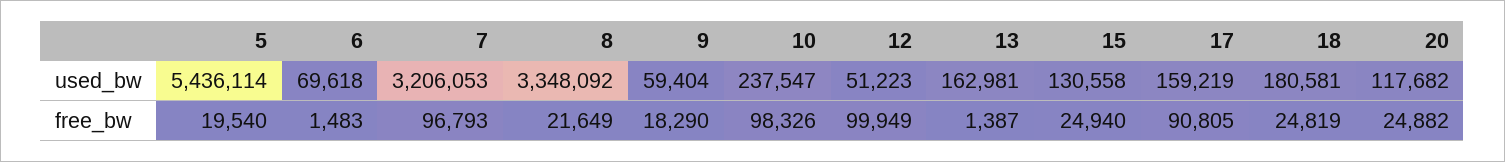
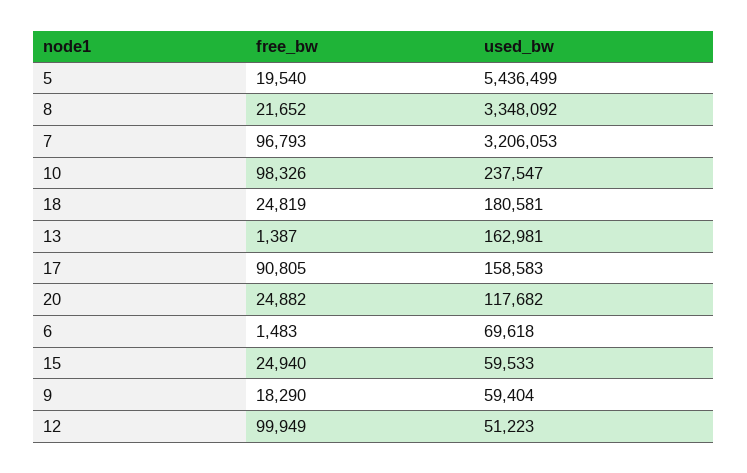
5, used_bw: 5436114 -> 5436499
15, used_bw: 130558 -> 59533
17, used_bw: 159219 -> 158583
8, free_bw: 21649 -> 21652

